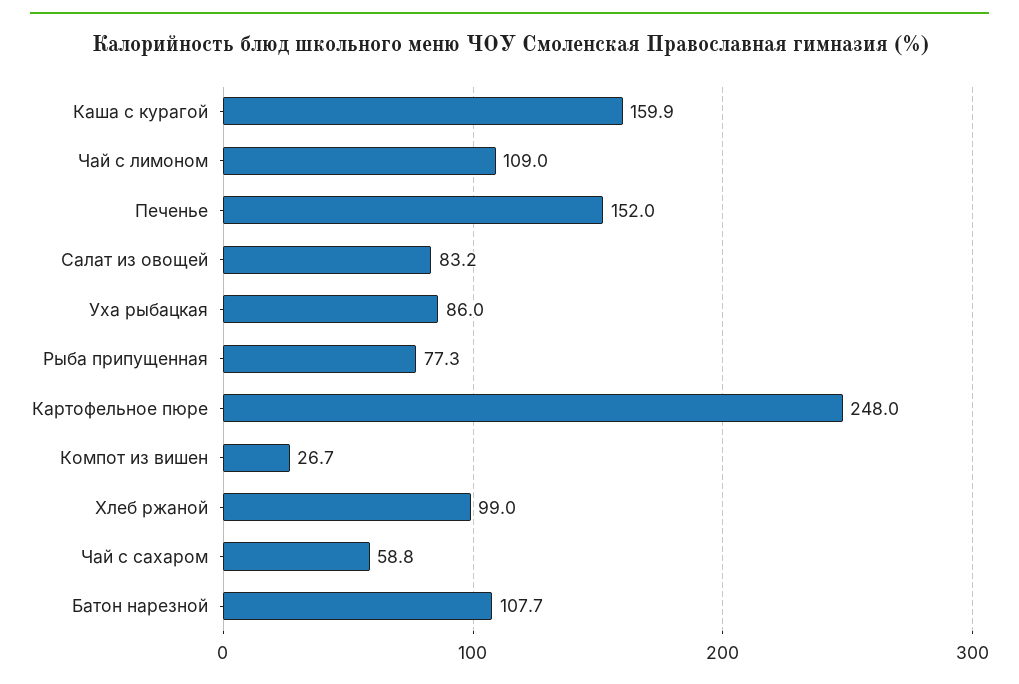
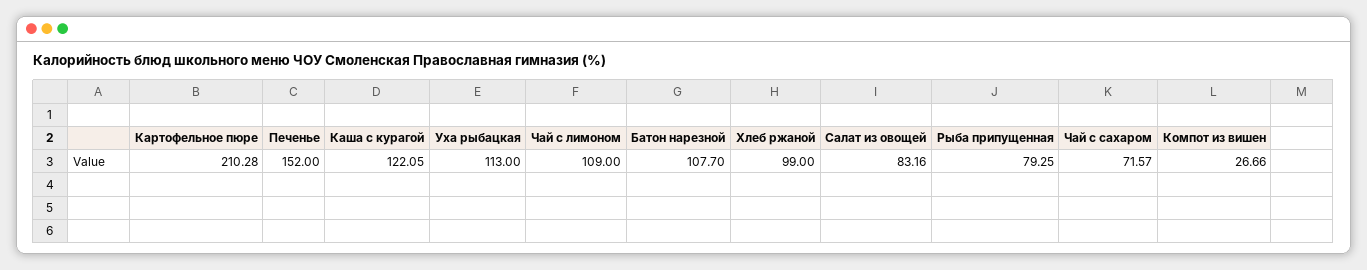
Каша с курагой: 159.9 -> 122.05
Уха рыбацкая: 86 -> 113
Рыба припущенная: 77.3 -> 79.25
Картофельное пюре: 248 -> 210.28
Чай с сахаром: 58.8 -> 71.57

